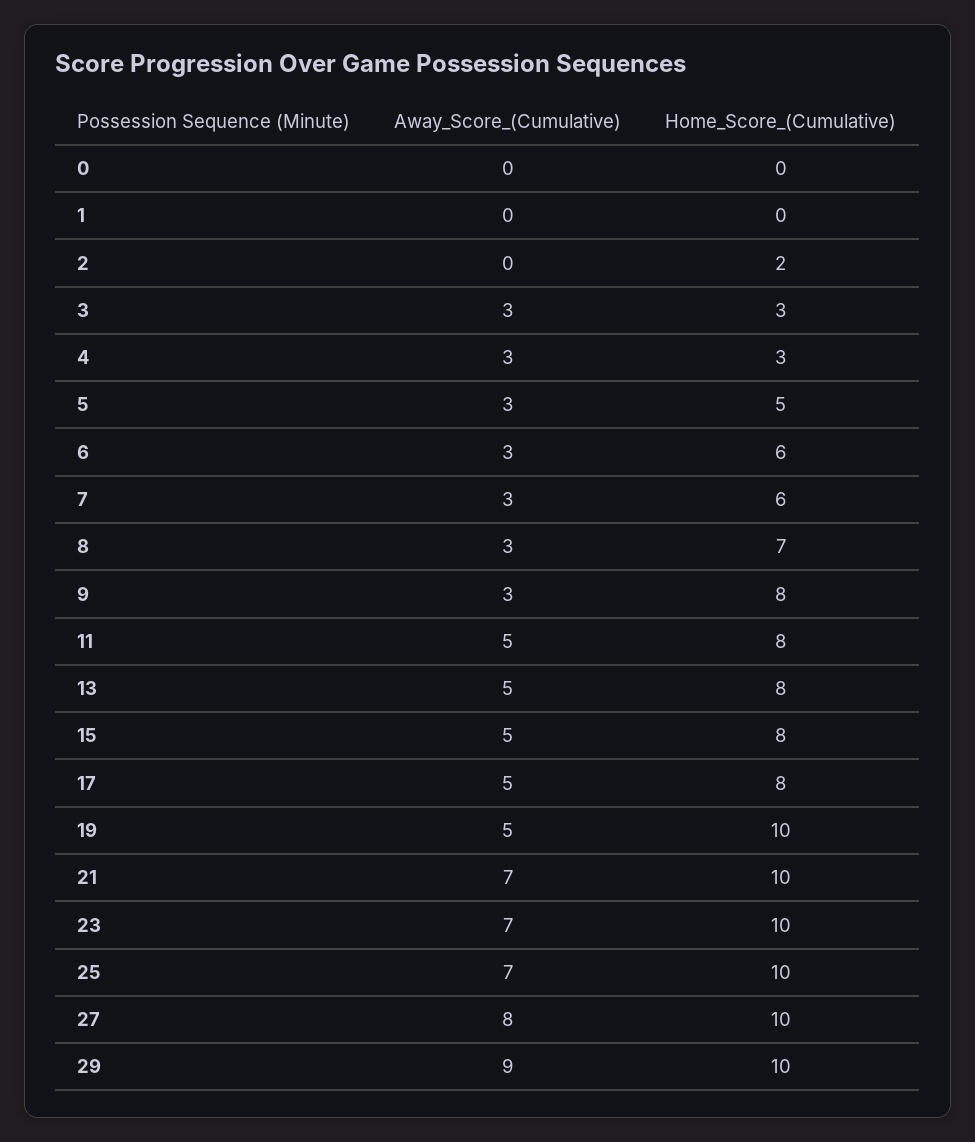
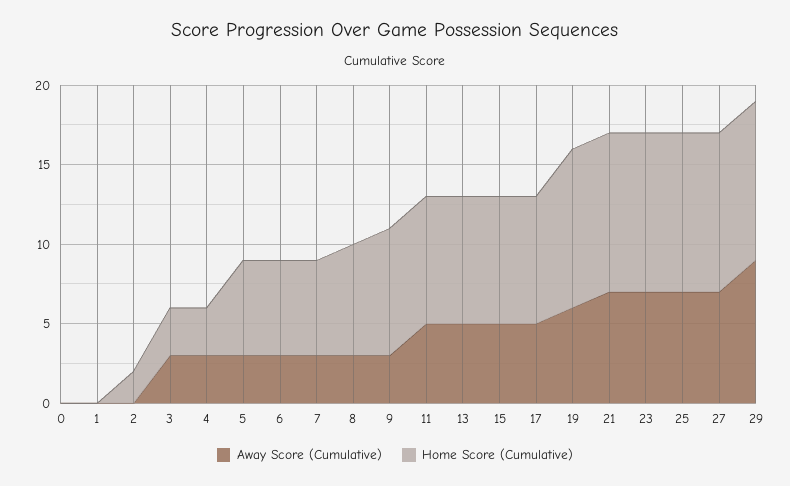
Home_Score_(Cumulative), 5: 5 -> 6
Away_Score_(Cumulative), 19: 5 -> 6
Away_Score_(Cumulative), 27: 8 -> 7

